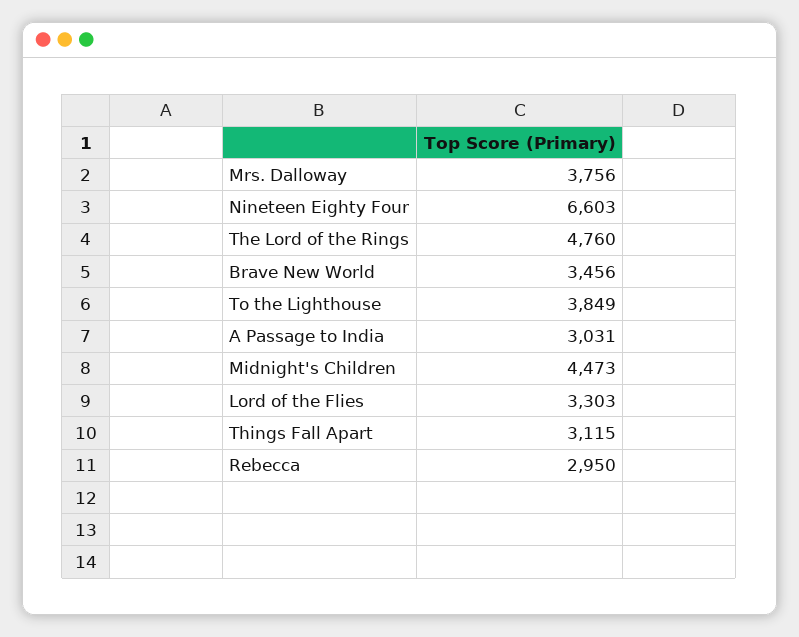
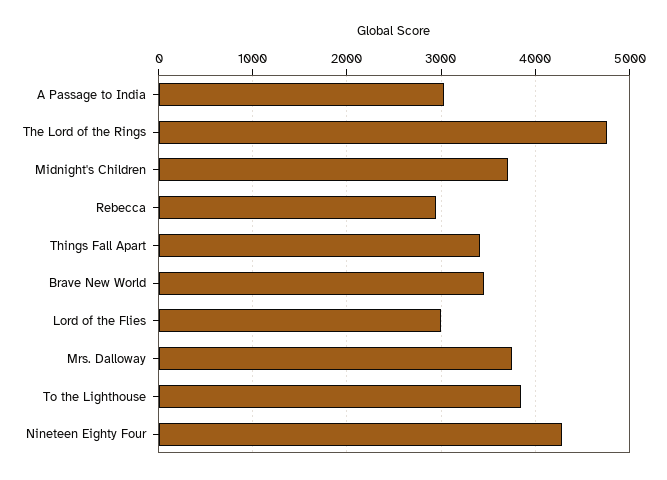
Nineteen Eighty Four: 6603 -> 4300
Midnight's Children: 4473 -> 3700
Lord of the Flies: 3303 -> 3000
Things Fall Apart: 3115 -> 3400

